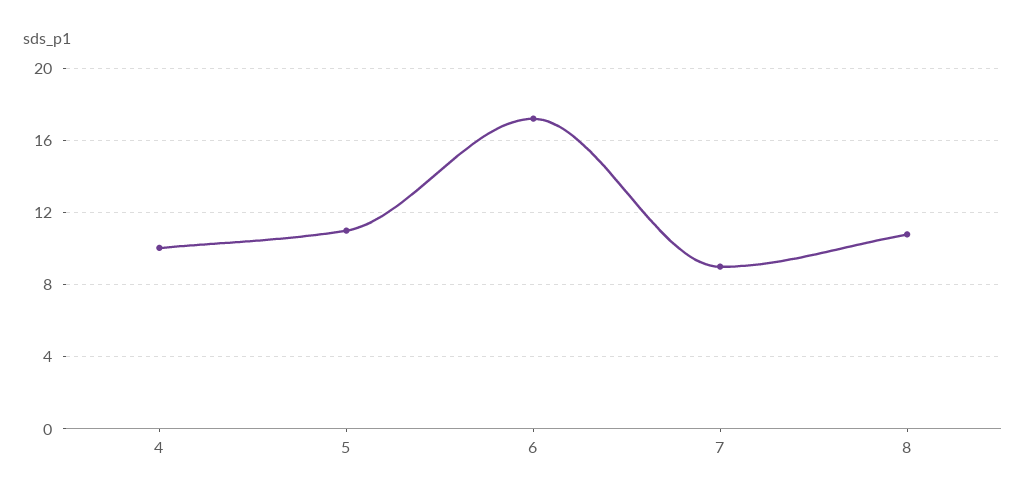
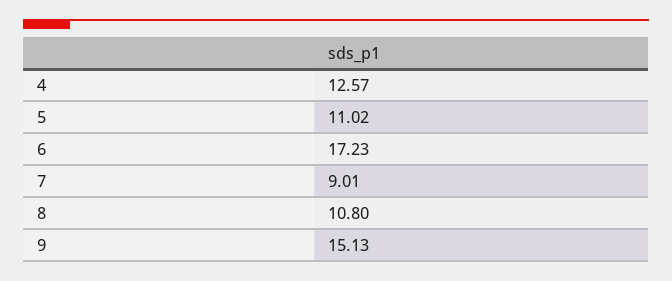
4: 10 -> 12.57
9: none -> 15.13

